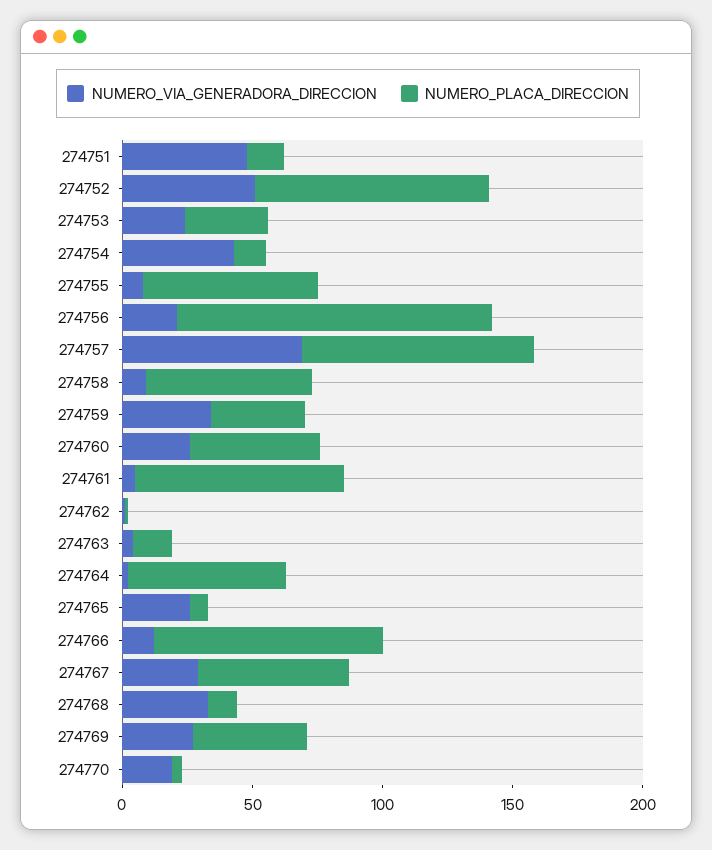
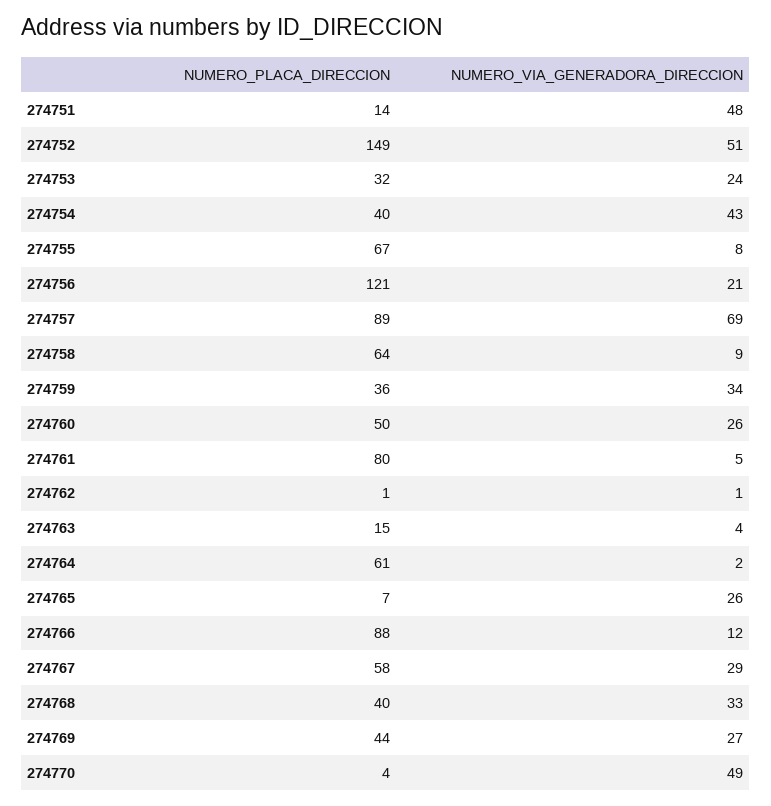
NUMERO_PLACA_DIRECCION, 274752: 90 -> 149
NUMERO_PLACA_DIRECCION, 274754: 10 -> 40
NUMERO_PLACA_DIRECCION, 274768: 10 -> 40
NUMERO_VIA_GENERADORA_DIRECCION, 274770: 20 -> 49

